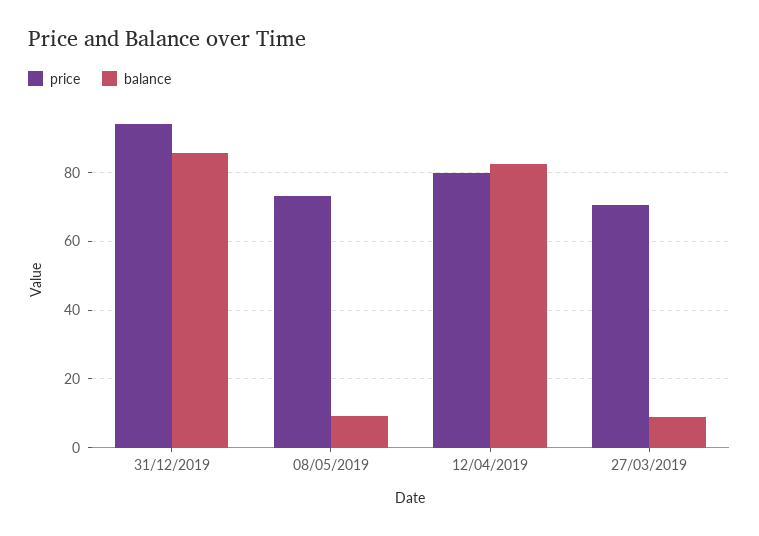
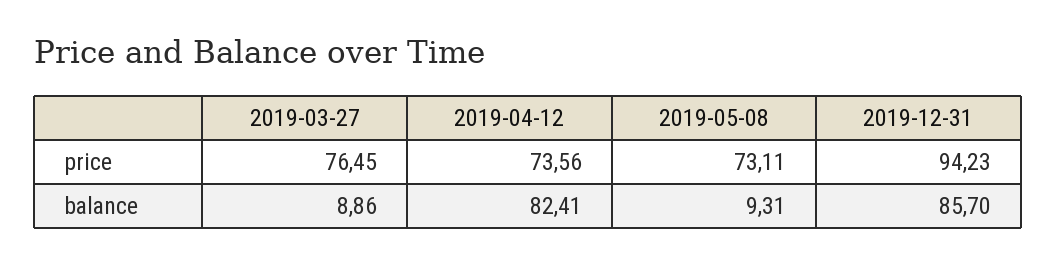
price, 12/04/2019: 80 -> 73.56
price, 27/03/2019: 70 -> 76.45

